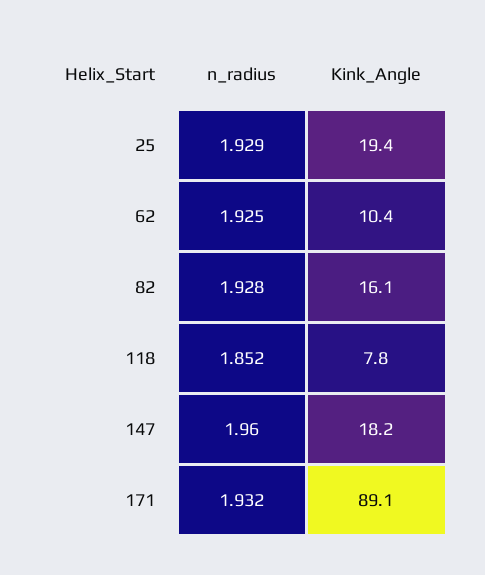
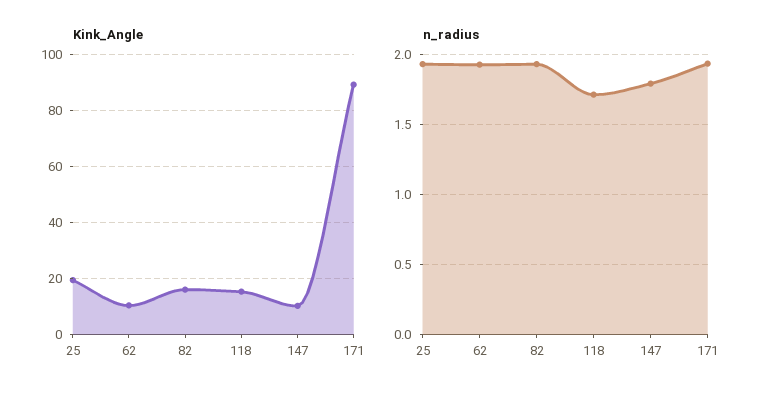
n_radius, 118: 1.852 -> 1.7
Kink_Angle, 118: 7.8 -> 15
n_radius, 147: 1.96 -> 1.8
Kink_Angle, 147: 18.2 -> 10

